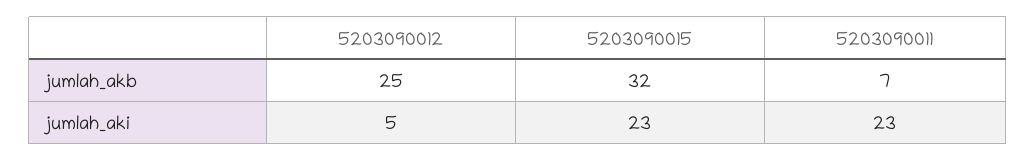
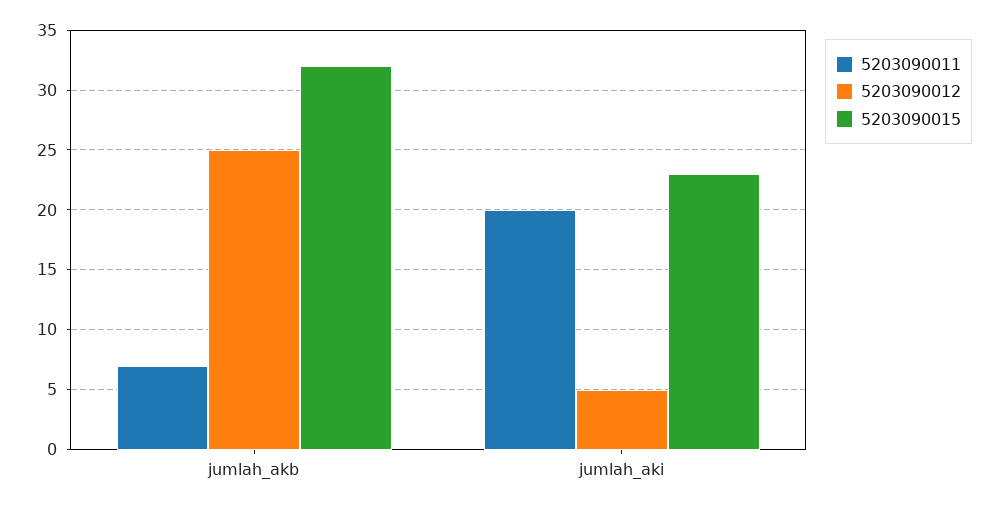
5203090011, jumlah_aki: 23 -> 20

